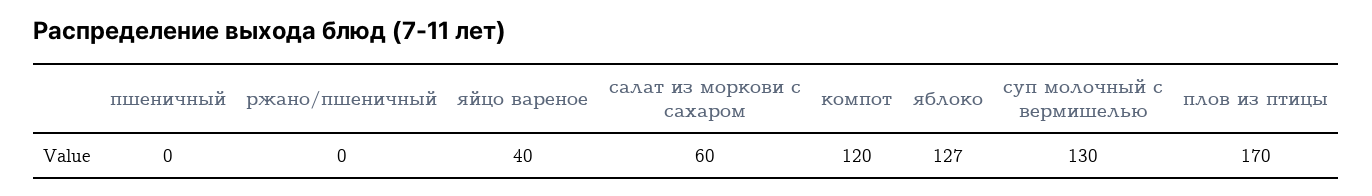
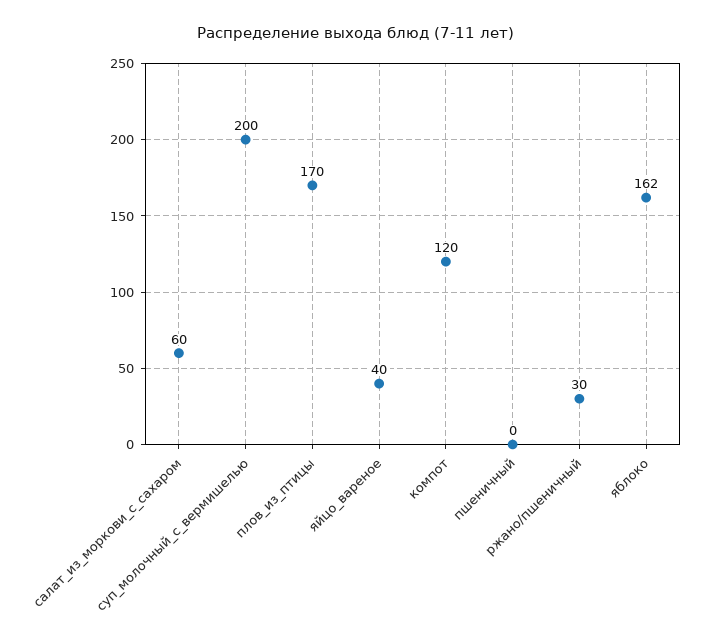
ржано/пшеничный: 0 -> 30
яблоко: 127 -> 162
суп молочный с вермишелью: 130 -> 200

